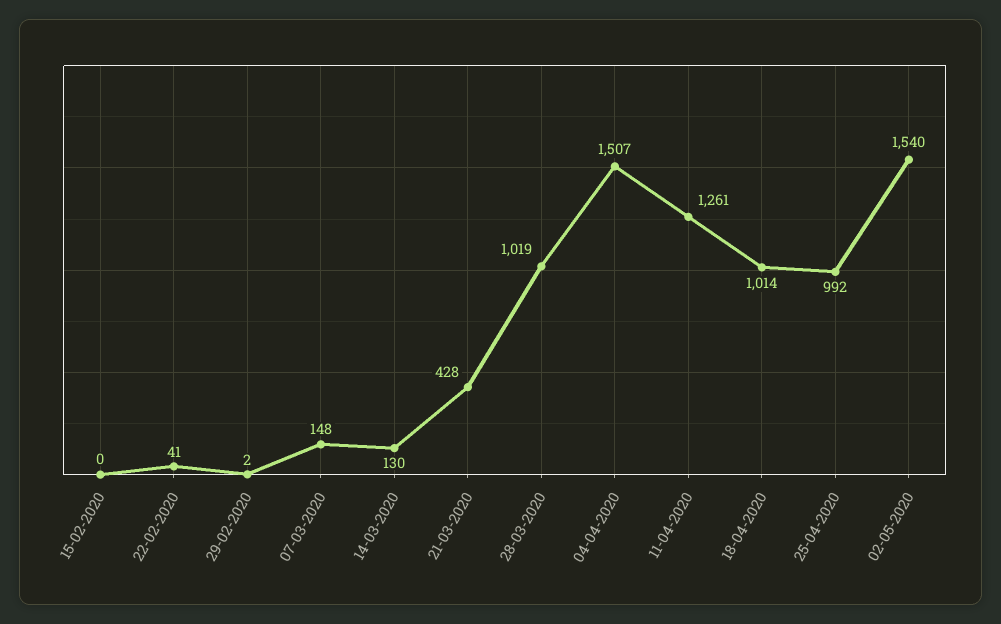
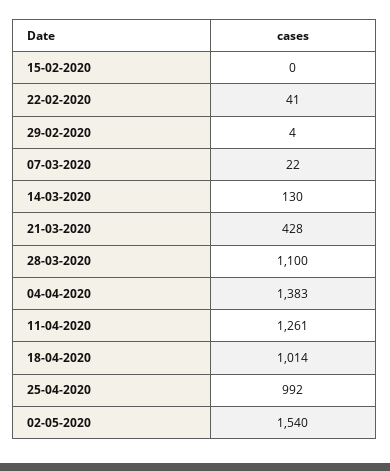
29-02-2020: 2 -> 4
07-03-2020: 148 -> 22
28-03-2020: 1019 -> 1100
04-04-2020: 1507 -> 1383

